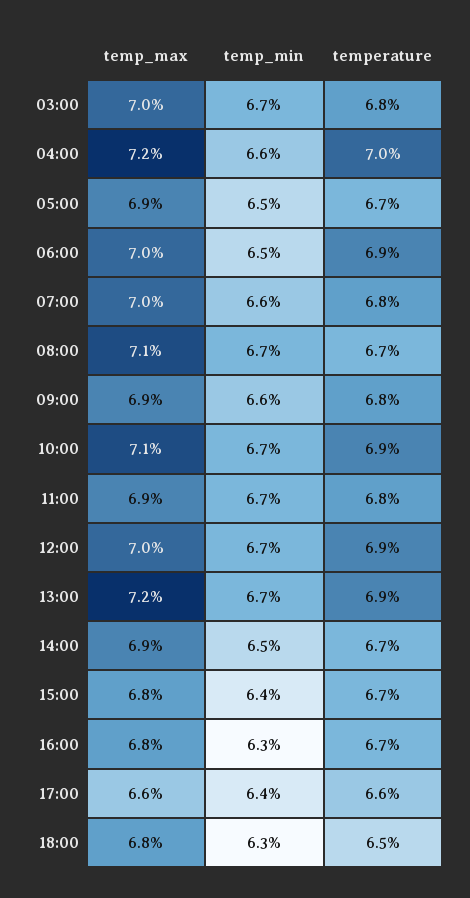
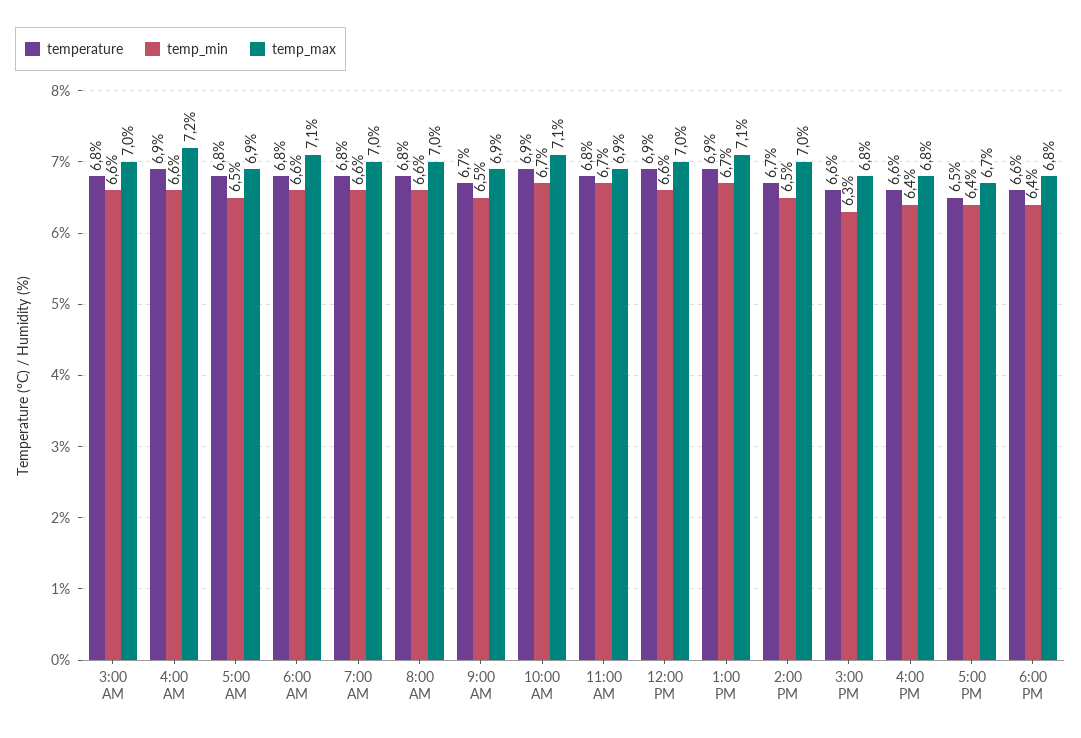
temp_min, 03:00: 6.7 -> 6.6
temperature, 04:00: 7 -> 6.9
temperature, 05:00: 6.7 -> 6.8
temp_max, 06:00: 7 -> 7.1
temp_min, 06:00: 6.5 -> 6.6
temperature, 06:00: 6.9 -> 6.8
temp_max, 08:00: 7.1 -> 7
temp_min, 08:00: 6.7 -> 6.6
temperature, 08:00: 6.7 -> 6.8
temp_min, 09:00: 6.6 -> 6.5
temperature, 09:00: 6.8 -> 6.7
temp_min, 12:00: 6.7 -> 6.6
temp_max, 13:00: 7.2 -> 7.1
temp_max, 14:00: 6.9 -> 7
temp_min, 15:00: 6.4 -> 6.3
temperature, 15:00: 6.7 -> 6.6
temp_min, 16:00: 6.3 -> 6.4
temperature, 16:00: 6.7 -> 6.6
temp_max, 17:00: 6.6 -> 6.7
temperature, 17:00: 6.6 -> 6.5
temp_min, 18:00: 6.3 -> 6.4
temperature, 18:00: 6.5 -> 6.6

